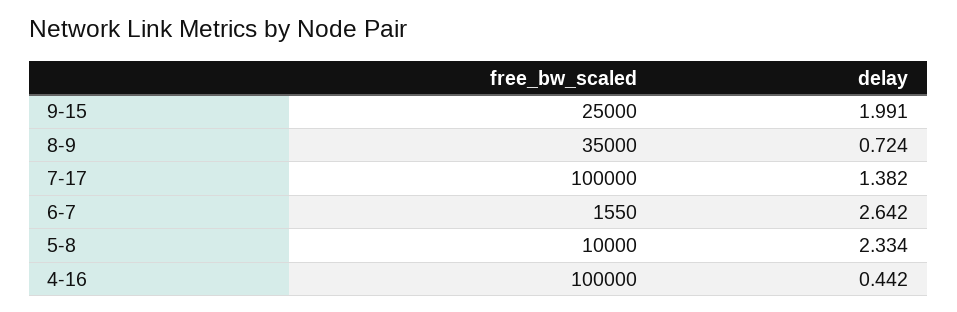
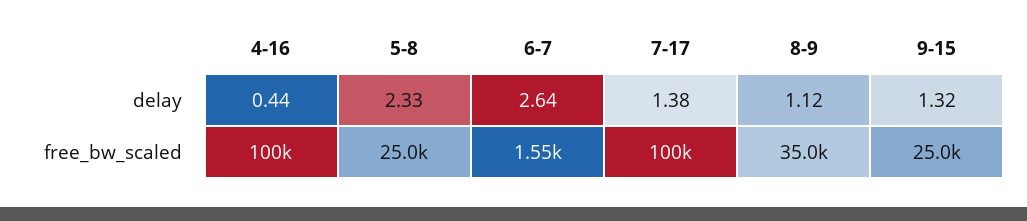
delay, 9-15: 1.991 -> 1.32
delay, 8-9: 0.724 -> 1.12
free_bw_scaled, 5-8: 10000 -> 25000

